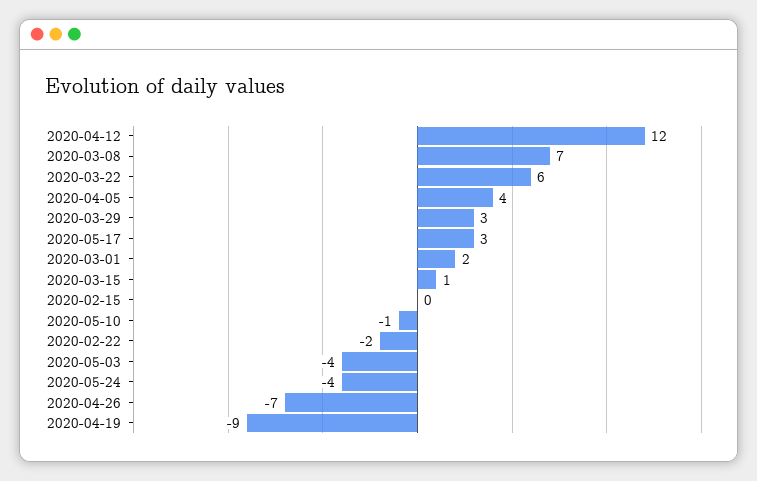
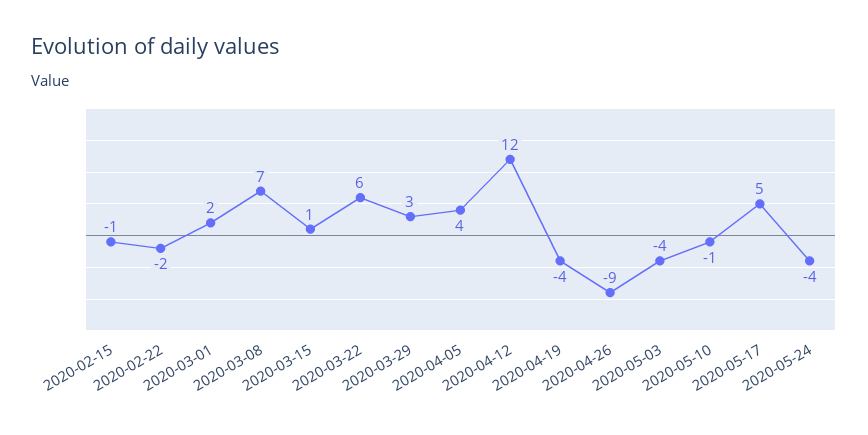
2020-05-17: 3 -> 5
2020-02-15: 0 -> -1
2020-04-26: -7 -> -9
2020-04-19: -9 -> -4

